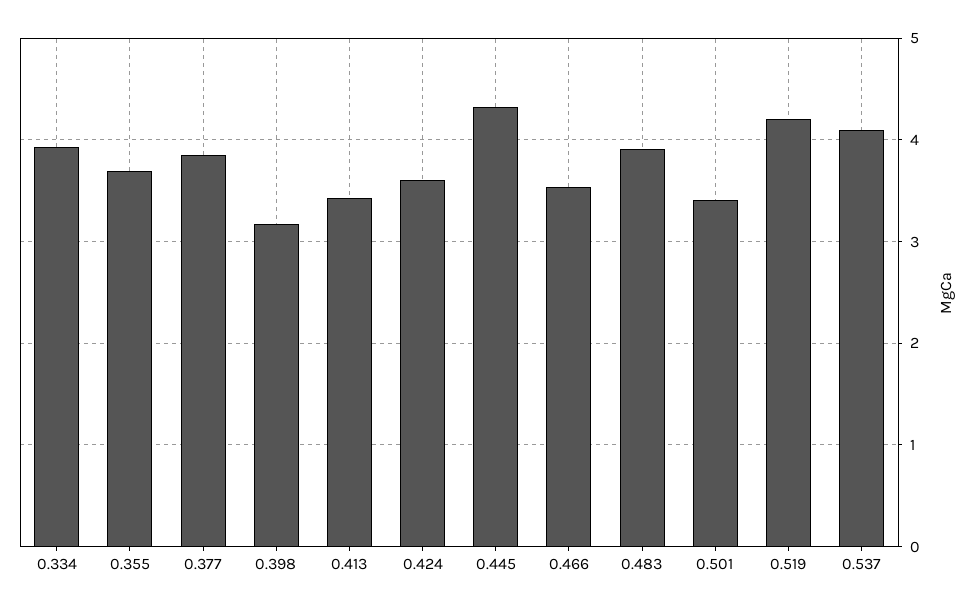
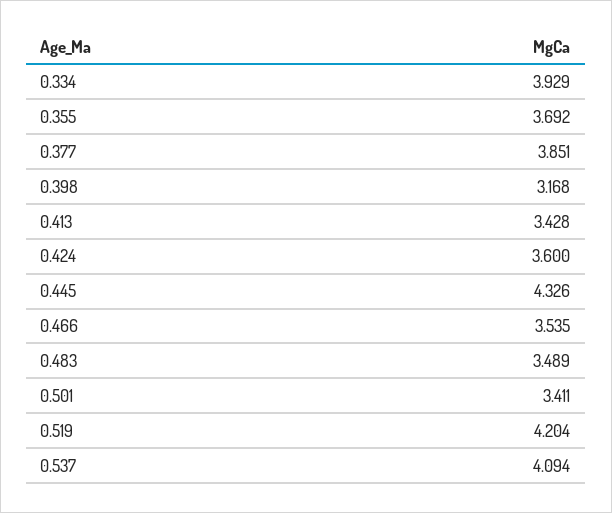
0.483: 3.9 -> 3.489

